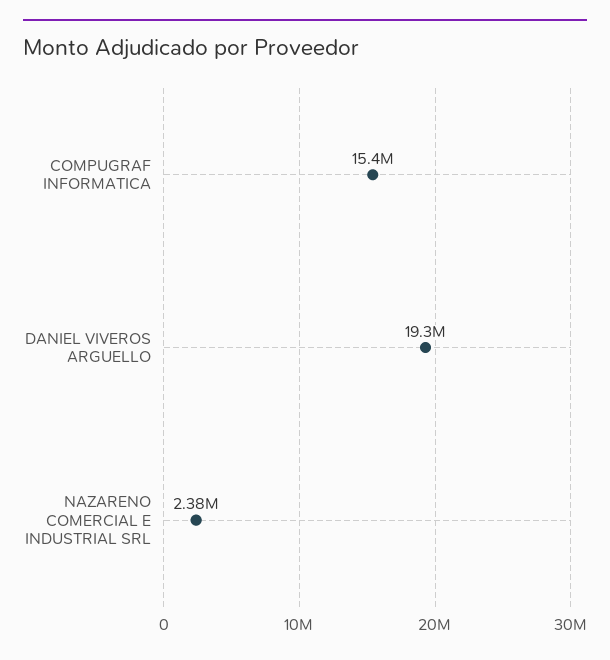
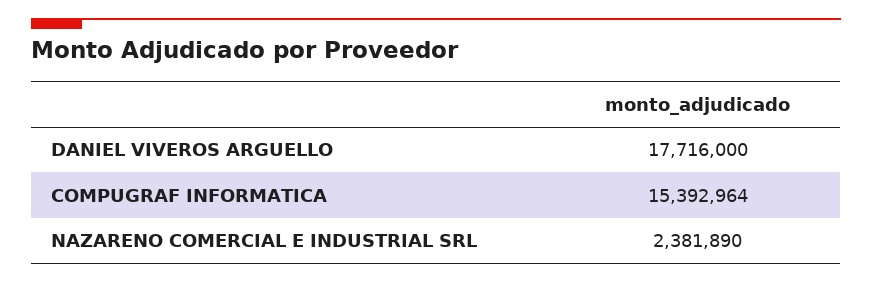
DANIEL VIVEROS ARGUELLO: 19300000 -> 17716000

